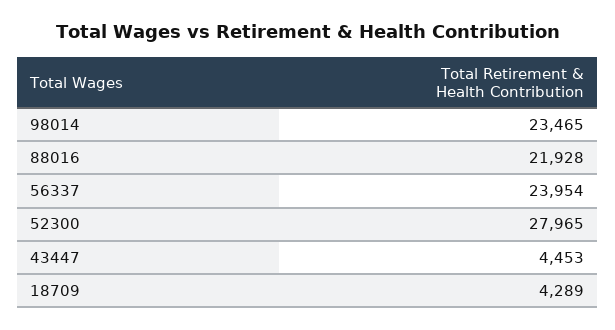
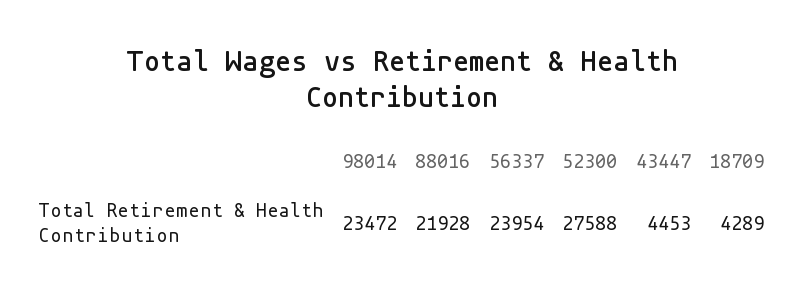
98014: 23465 -> 23472
52300: 27965 -> 27588

